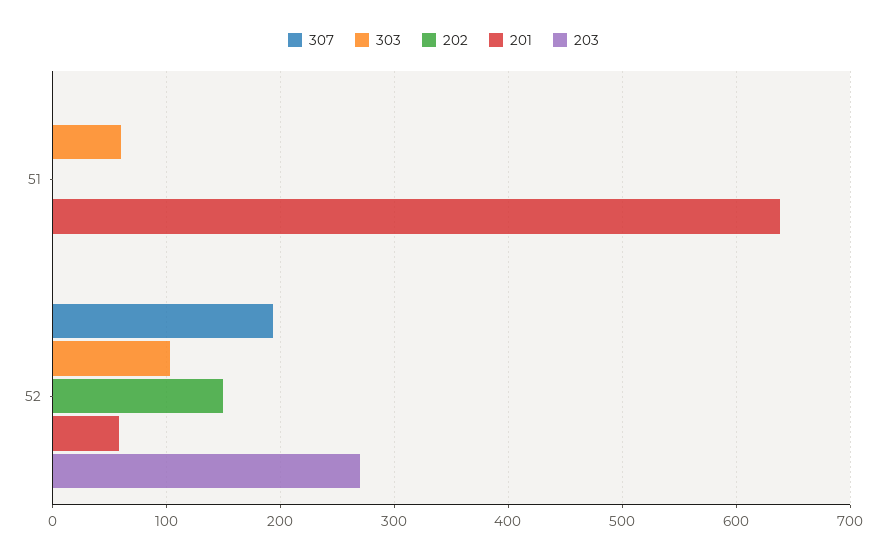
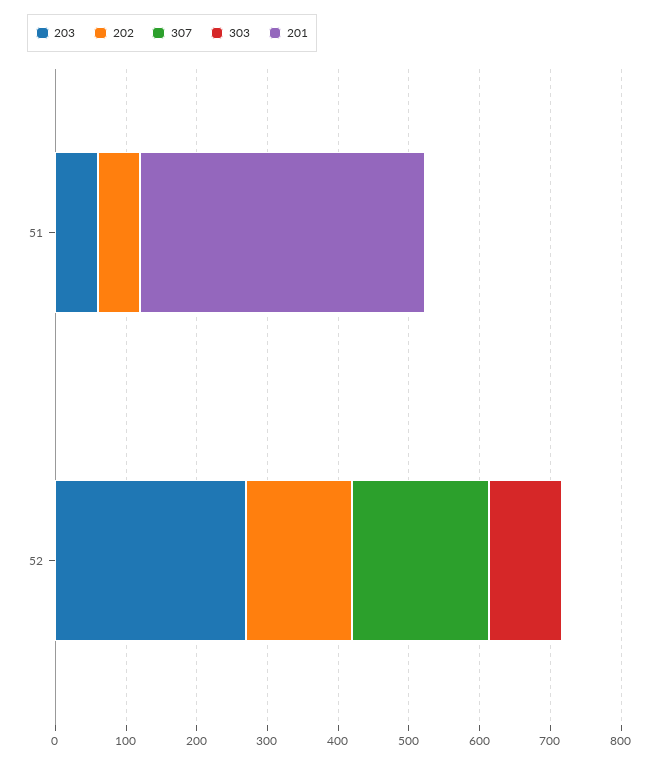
303, 51: 60 -> 0
202, 51: 0 -> 60
201, 51: 640 -> 400
203, 51: 0 -> 60
201, 52: 60 -> 0

